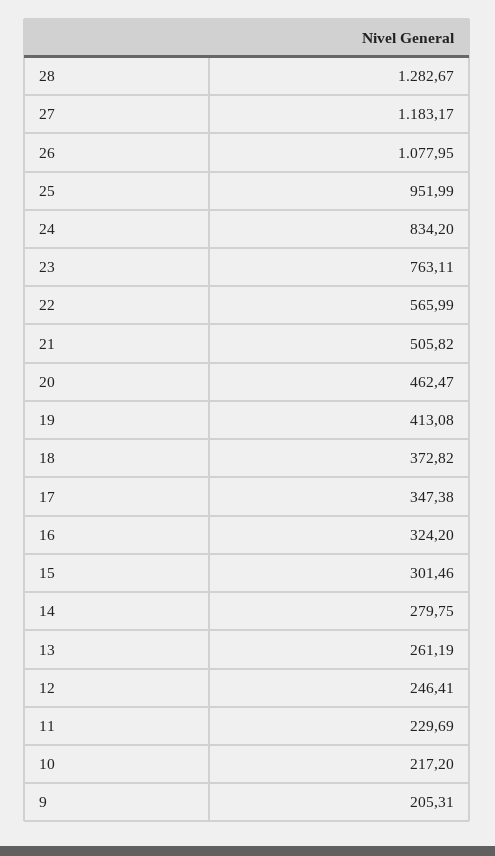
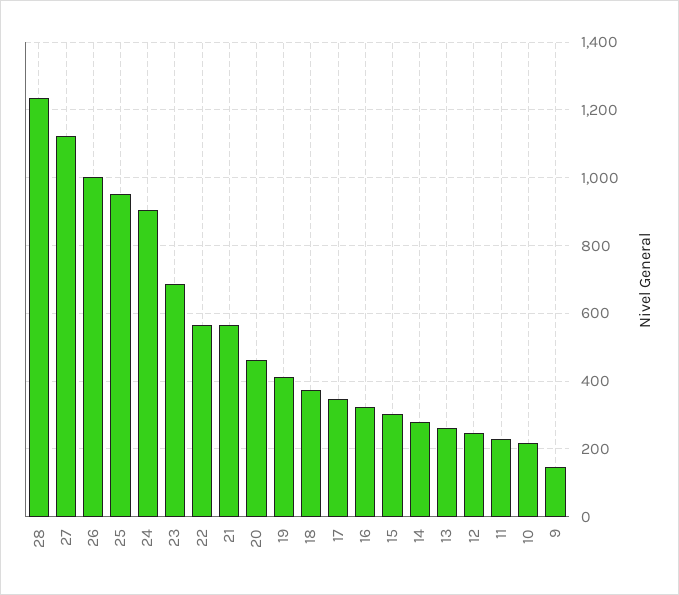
28: 1282.67 -> 1240
27: 1183.17 -> 1120
26: 1077.95 -> 1000
24: 834.2 -> 900
23: 763.11 -> 680
21: 505.82 -> 560
9: 205.31 -> 140

